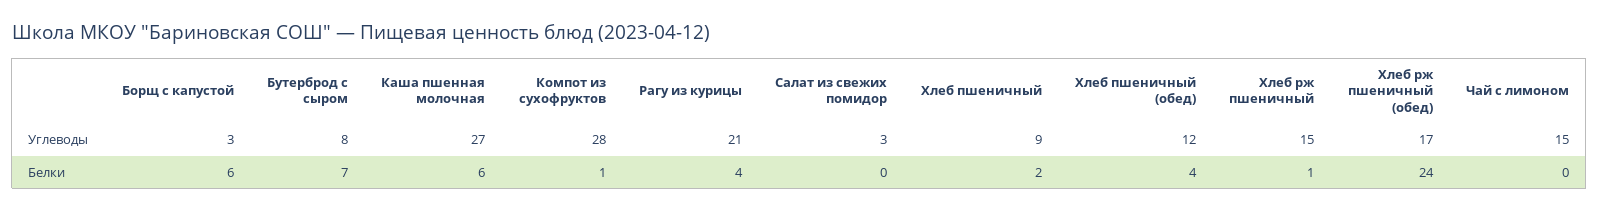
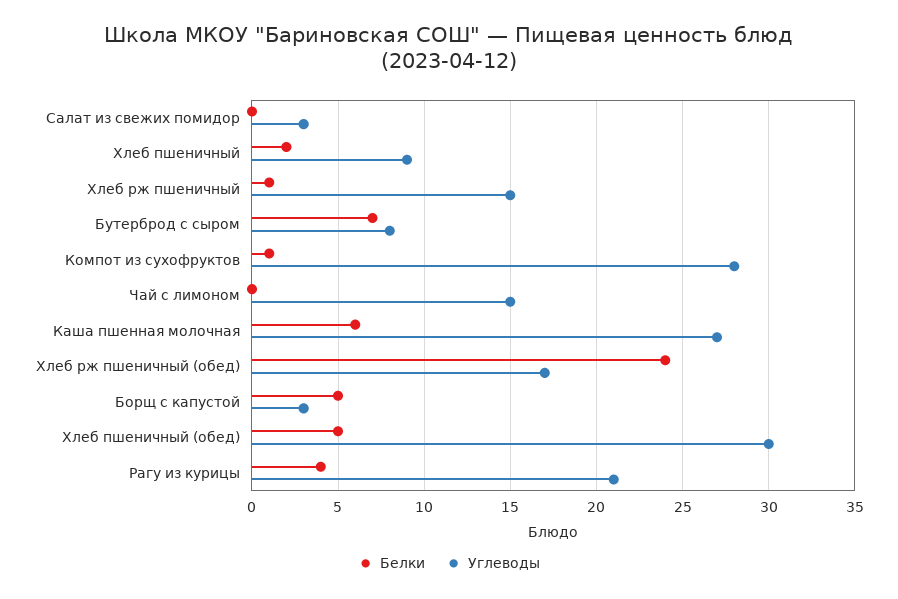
Углеводы, Хлеб пшеничный (обед): 12 -> 30
Белки, Борщ с капустой: 6 -> 5
Белки, Хлеб пшеничный (обед): 4 -> 5

